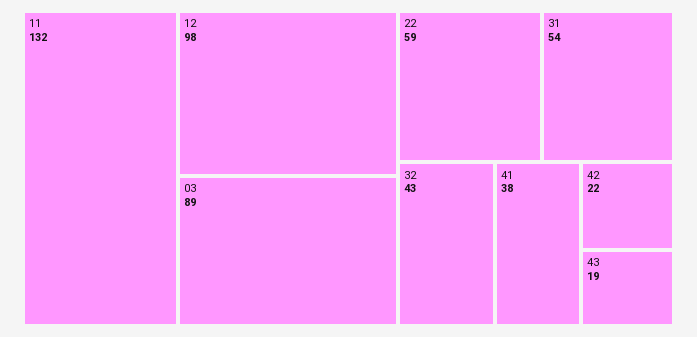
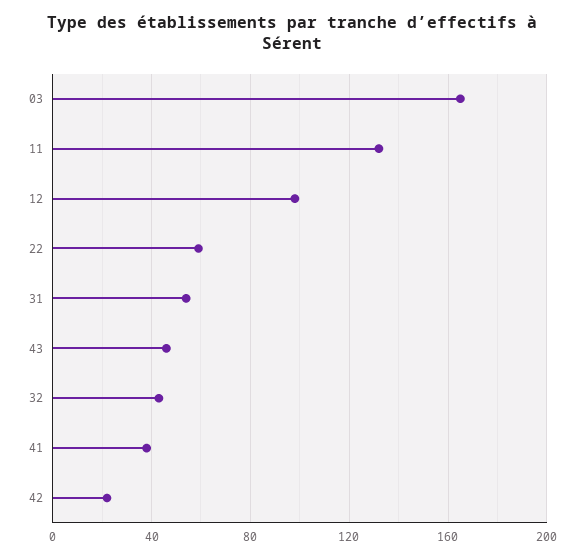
03: 89 -> 165
43: 19 -> 45

